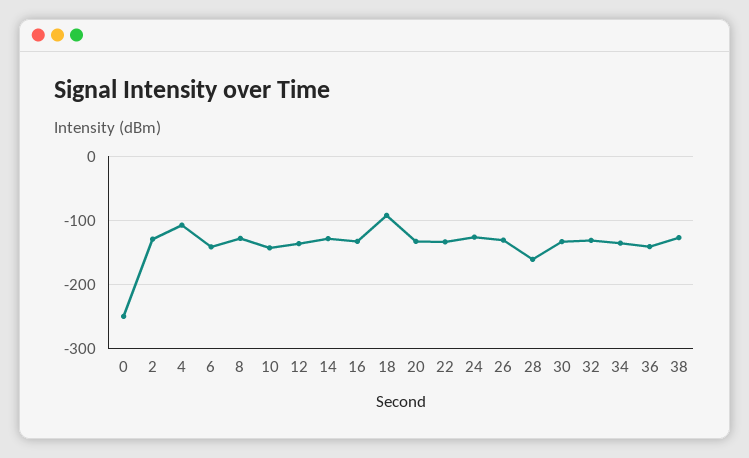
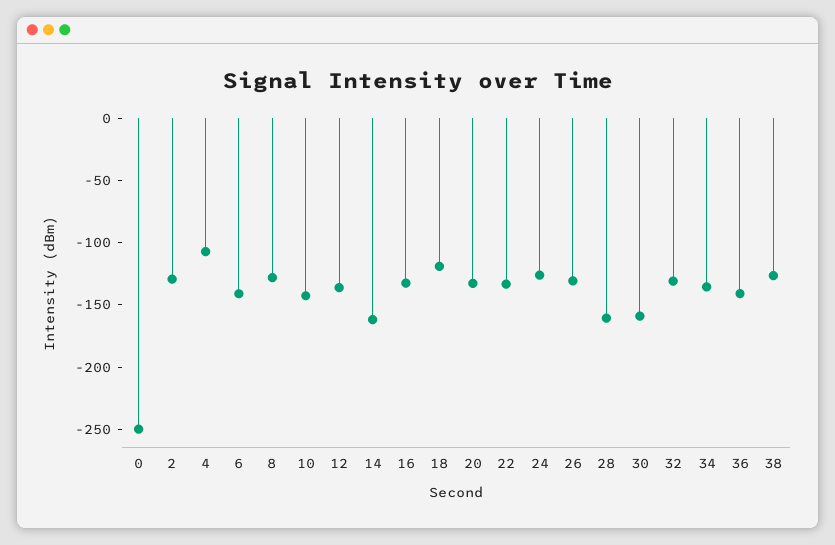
14: -130 -> -160
18: -90 -> -120
30: -130 -> -160

